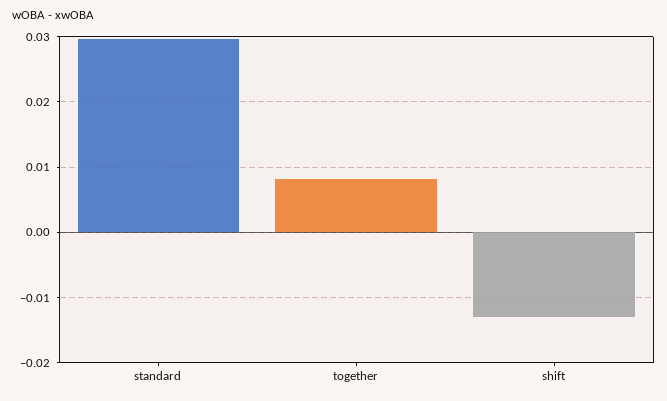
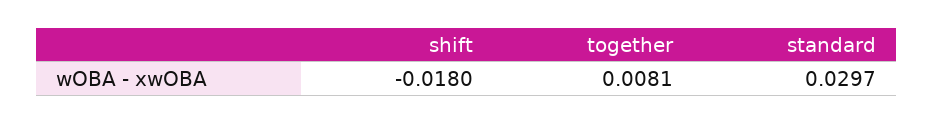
shift: -0.013 -> -0.018

